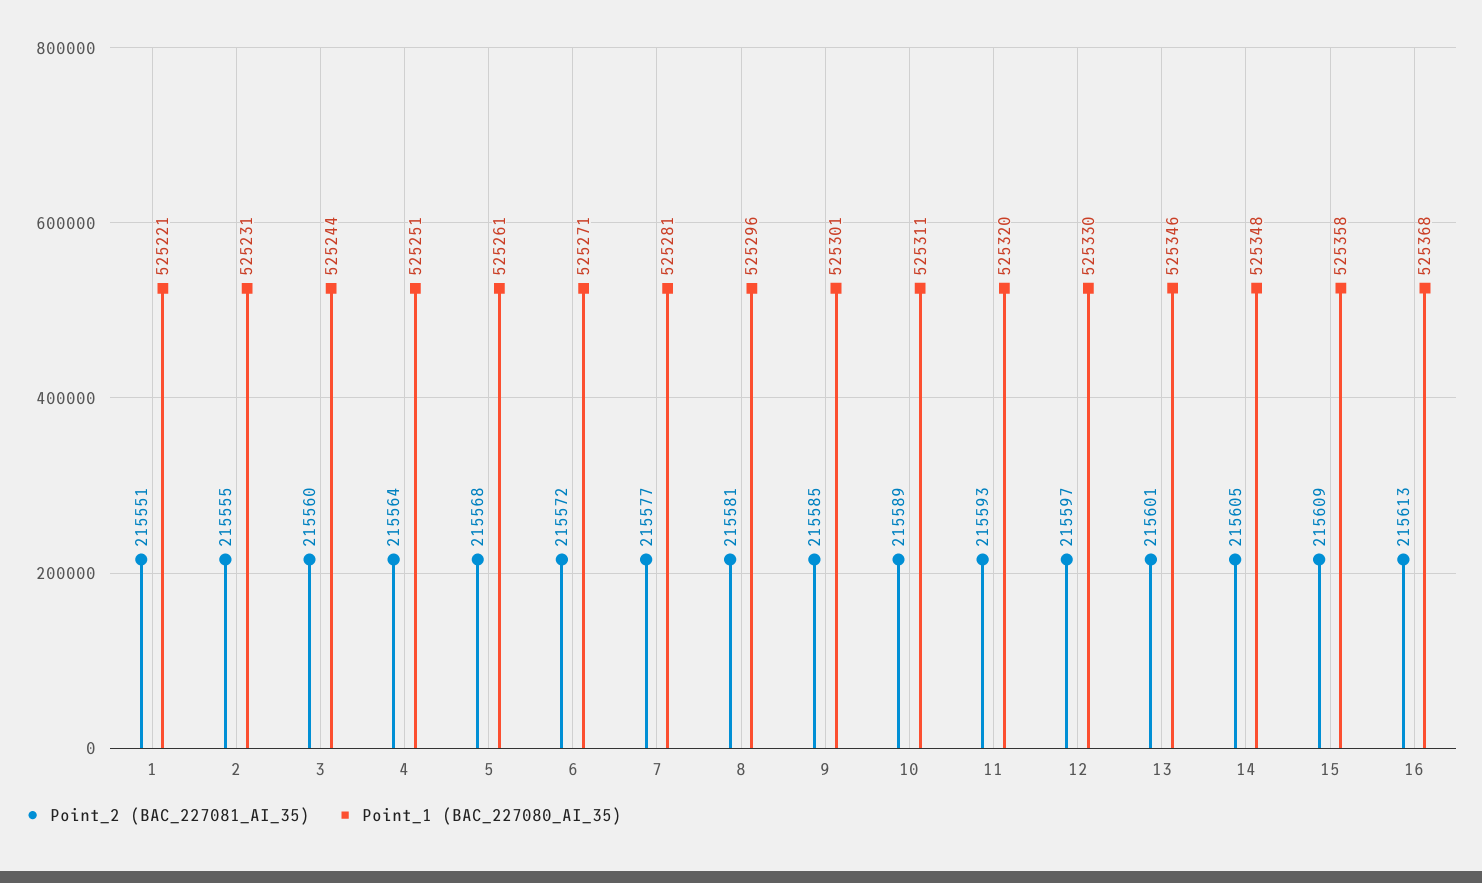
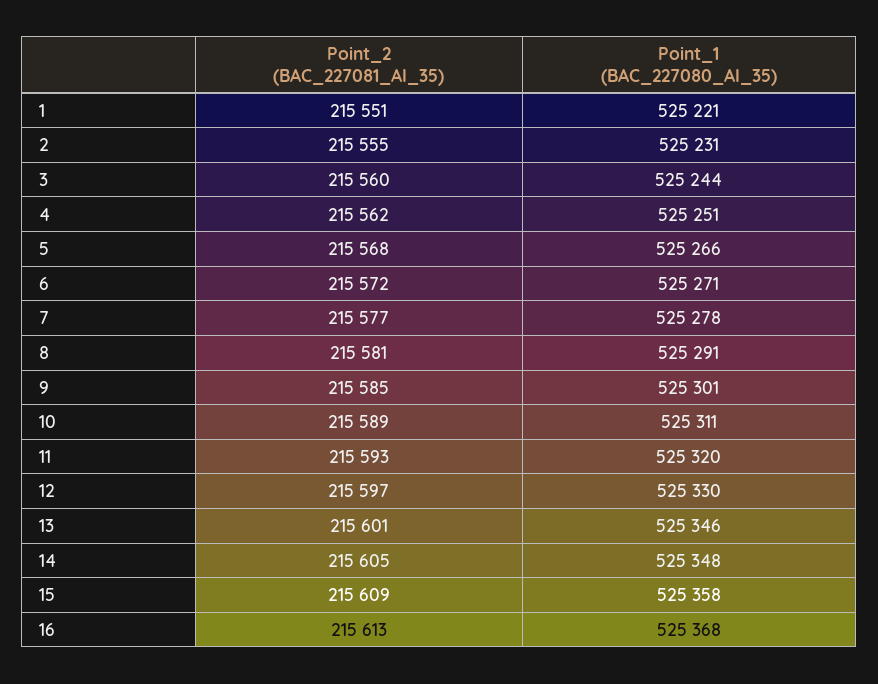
Point_2 (BAC_227081_AI_35), 4: 215564 -> 215562
Point_1 (BAC_227080_AI_35), 5: 525261 -> 525266
Point_1 (BAC_227080_AI_35), 7: 525281 -> 525278
Point_1 (BAC_227080_AI_35), 8: 525296 -> 525291

